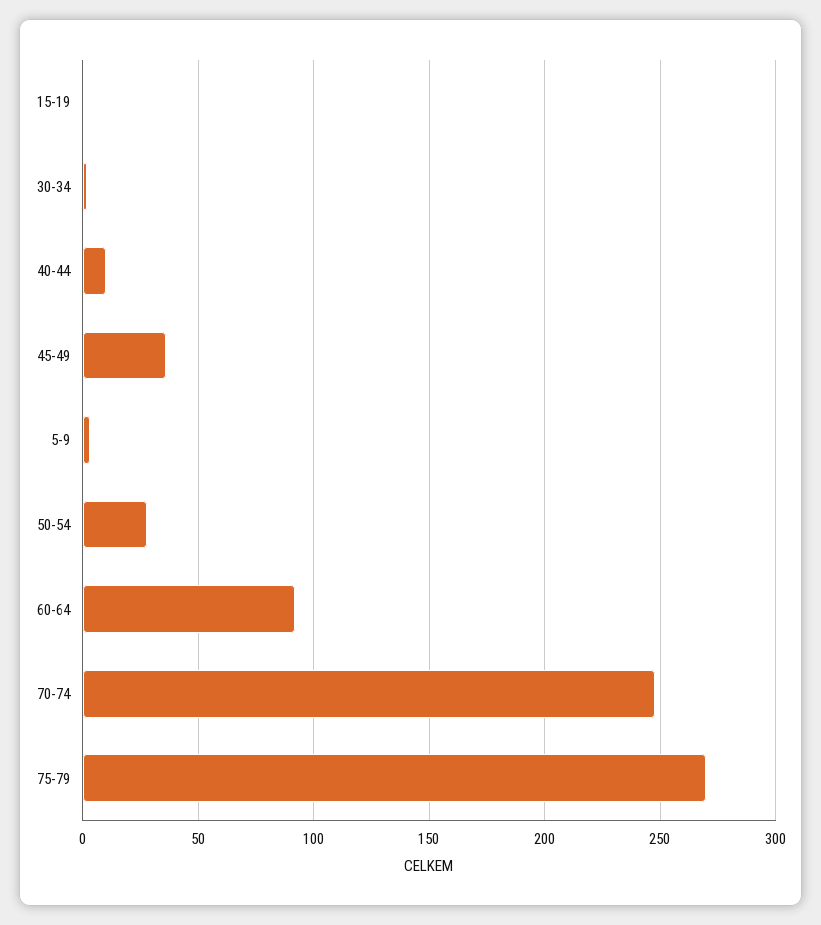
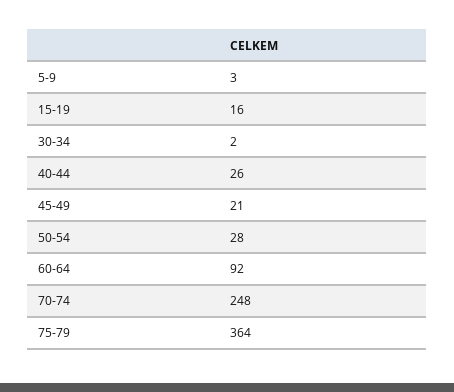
15-19: 0 -> 16
40-44: 10 -> 26
45-49: 35 -> 21
75-79: 270 -> 364

